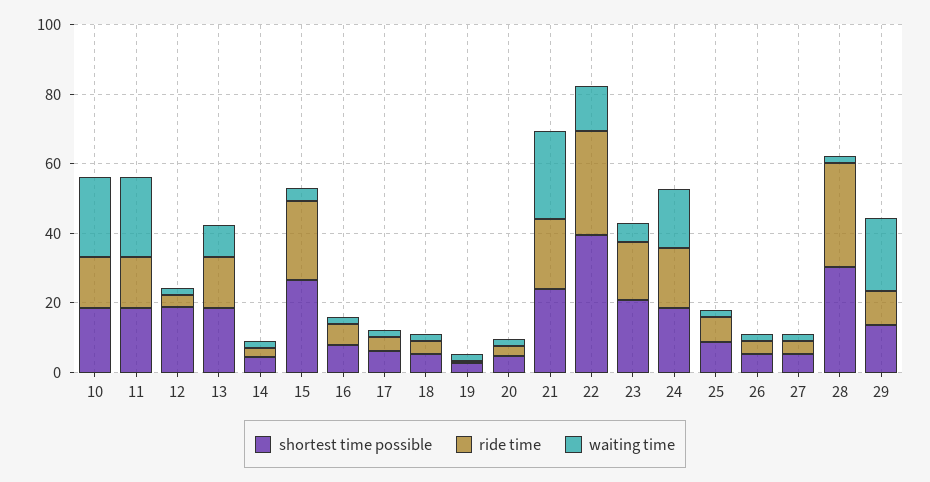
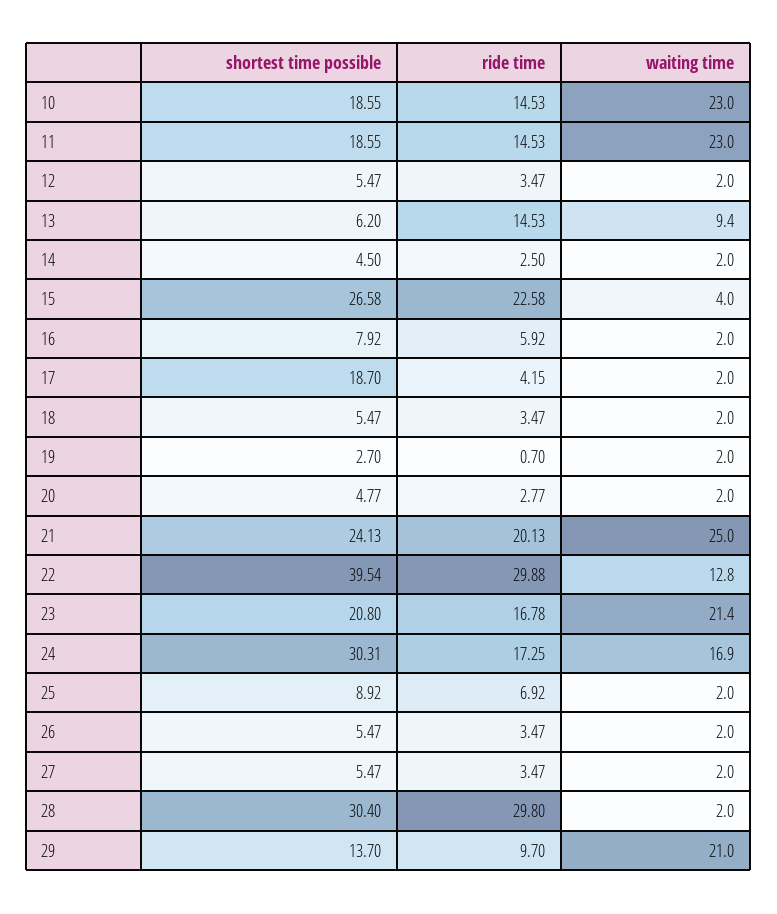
shortest time possible, 12: 20 -> 5.47
shortest time possible, 13: 20 -> 6.2
shortest time possible, 17: 5 -> 18.7
waiting time, 23: 5 -> 21.4
shortest time possible, 24: 20 -> 30.31

